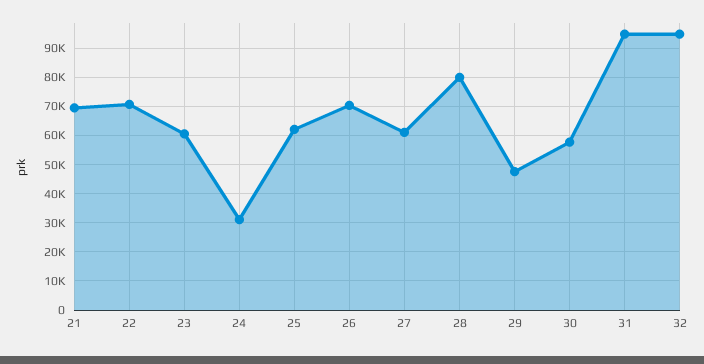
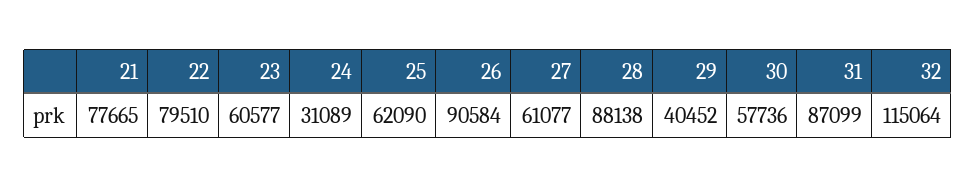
21: 70000 -> 77665
22: 70000 -> 79510
26: 70000 -> 90584
28: 80000 -> 88138
29: 47500 -> 40452
31: 95000 -> 87099
32: 95000 -> 115064

